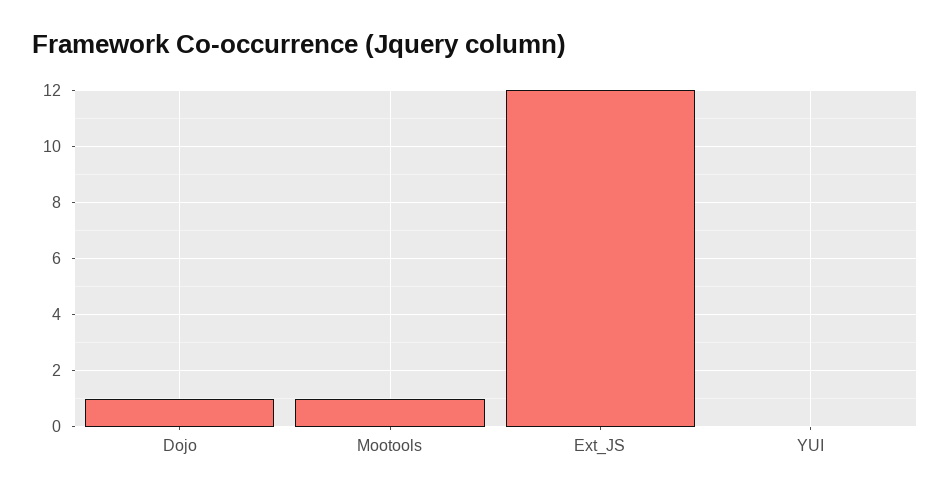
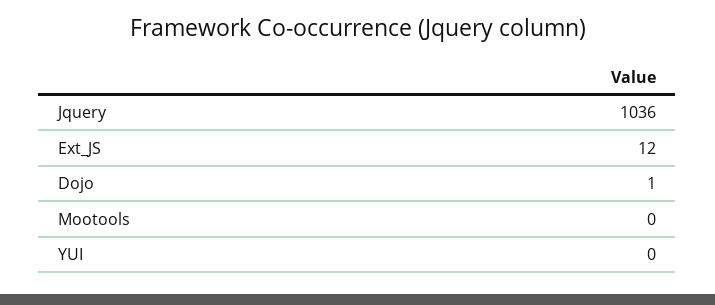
Mootools: 1 -> 0
Jquery: none -> 1036

